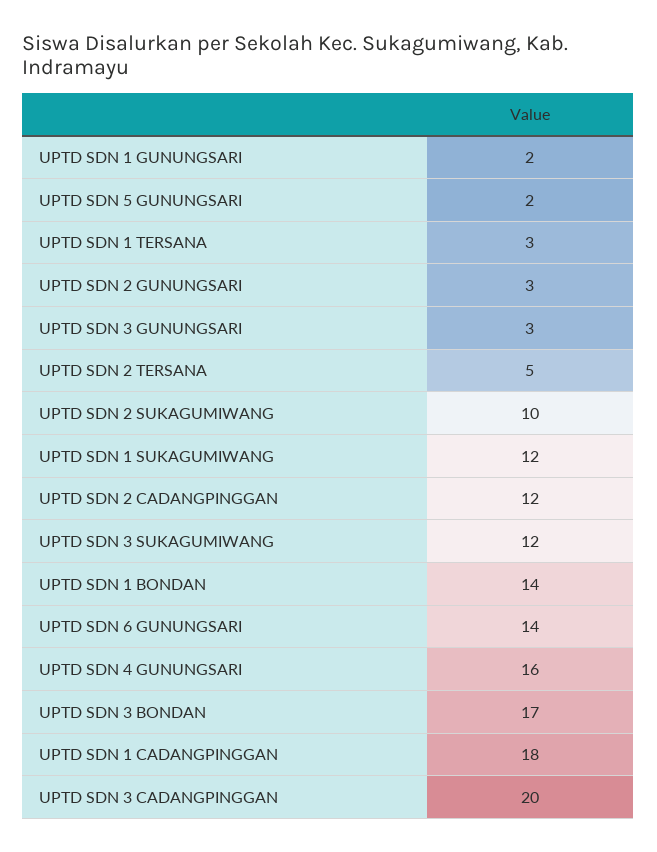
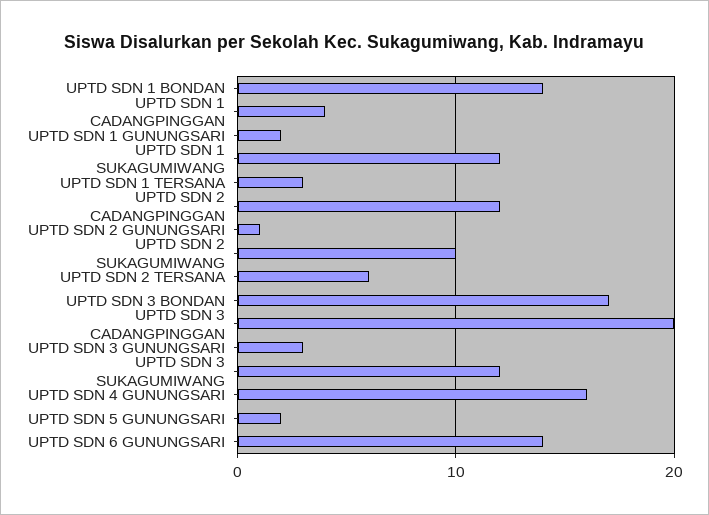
UPTD SDN 2 GUNUNGSARI: 3 -> 1
UPTD SDN 2 TERSANA: 5 -> 6
UPTD SDN 1 CADANGPINGGAN: 18 -> 4

